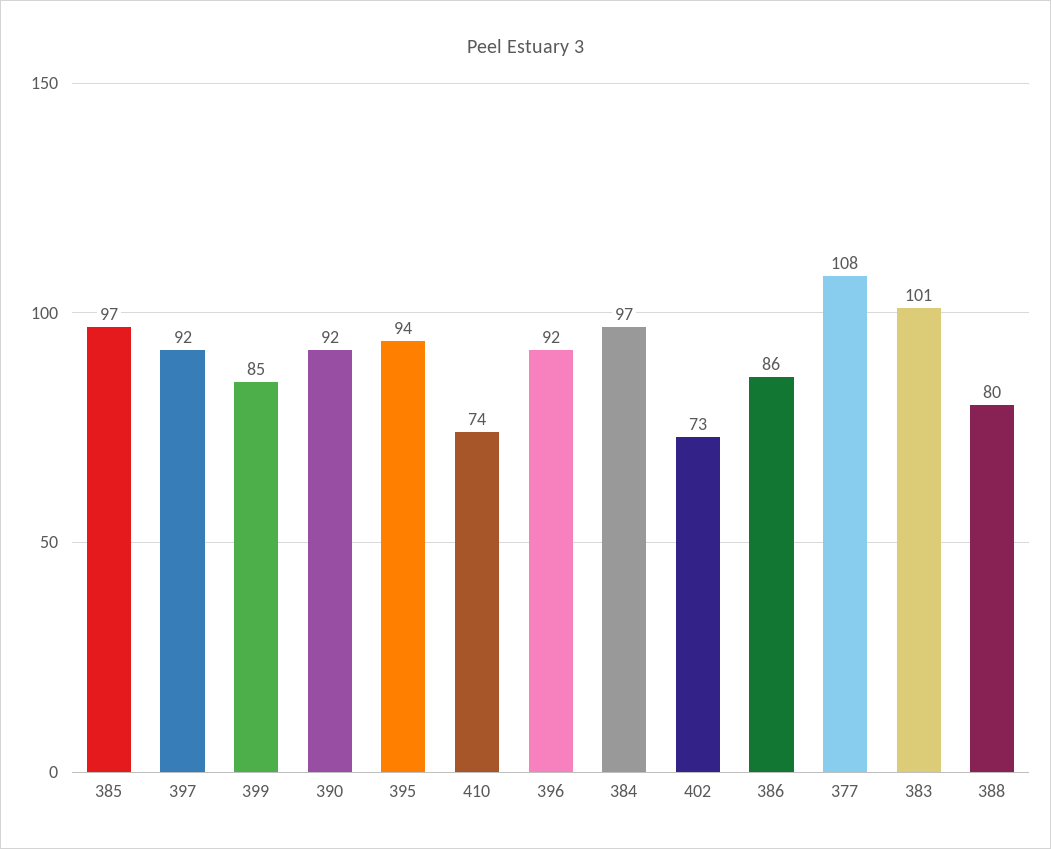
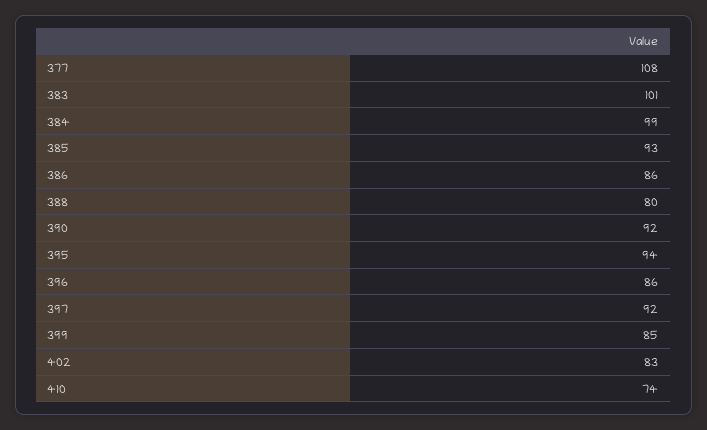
385: 97 -> 93
396: 92 -> 86
384: 97 -> 99
402: 73 -> 83

